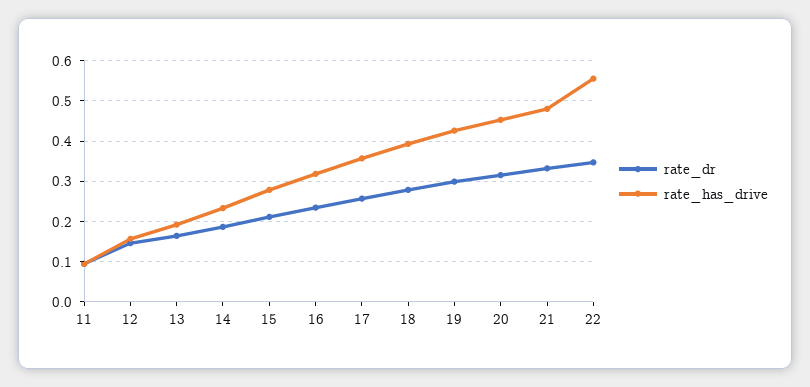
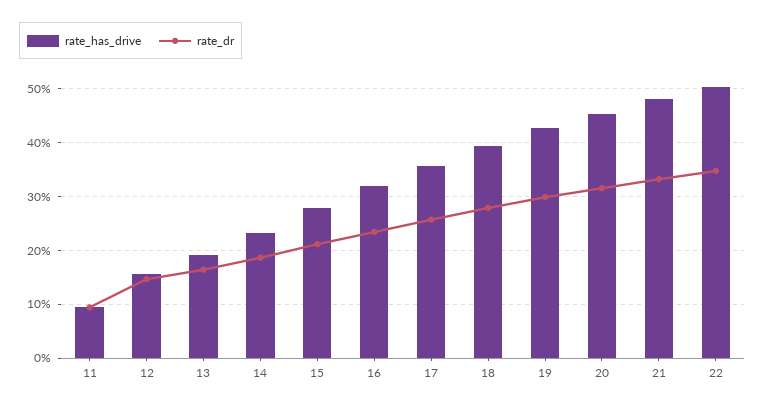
rate_has_drive, 22: 0.56 -> 0.5

